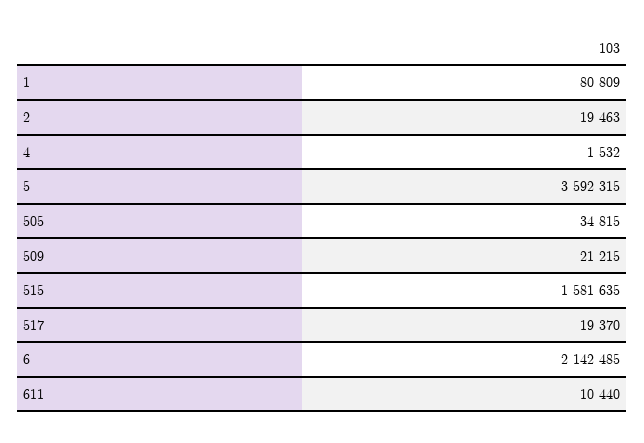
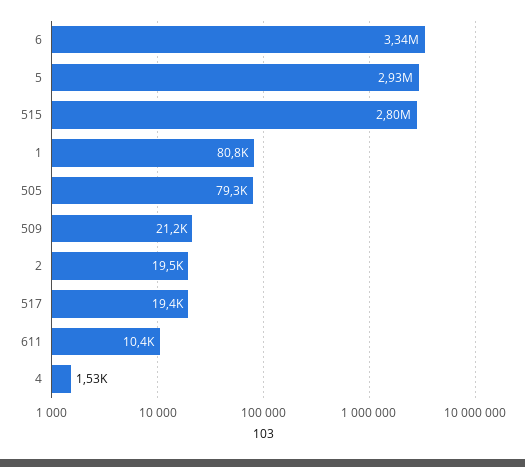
5: 3592315 -> 2930000
505: 34815 -> 79300
515: 1581635 -> 2800000
6: 2142485 -> 3340000

